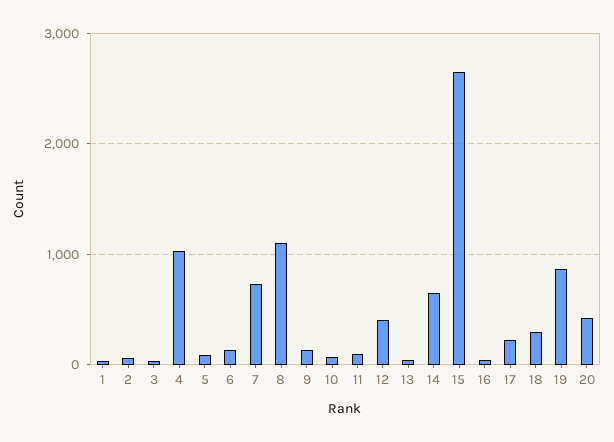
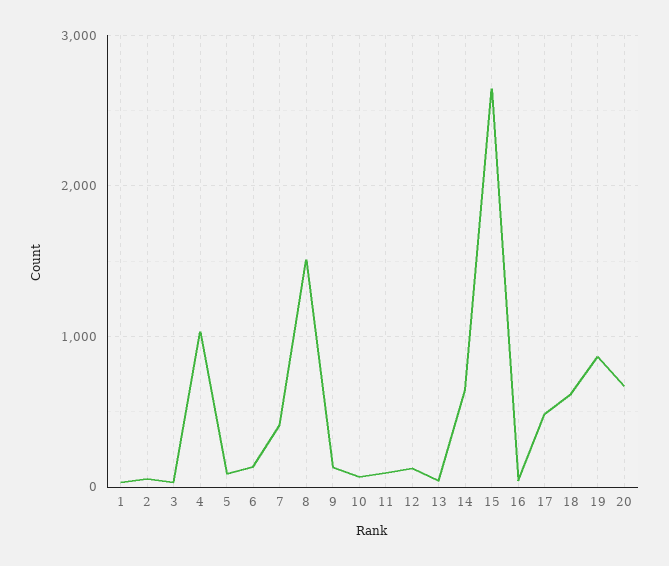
7: 700 -> 400
8: 1100 -> 1500
12: 400 -> 100
17: 200 -> 500
18: 300 -> 600
20: 400 -> 700

